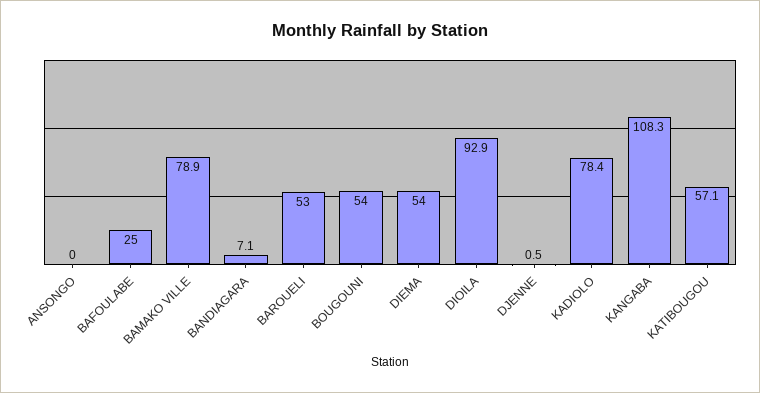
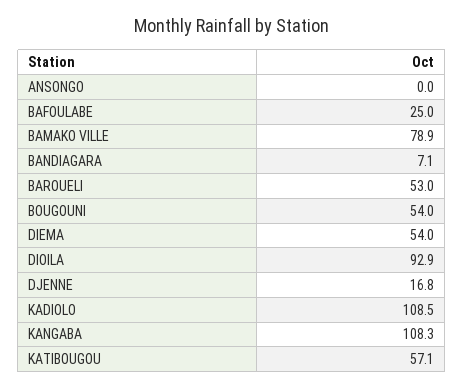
DJENNE: 0.5 -> 16.8
KADIOLO: 78.4 -> 108.5

